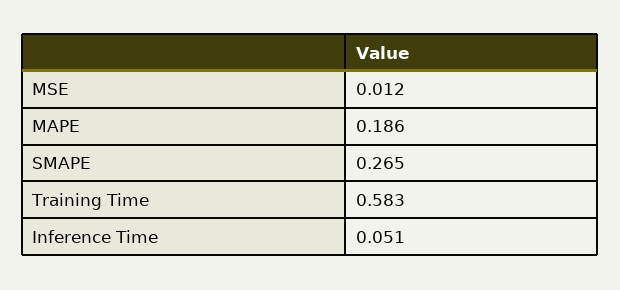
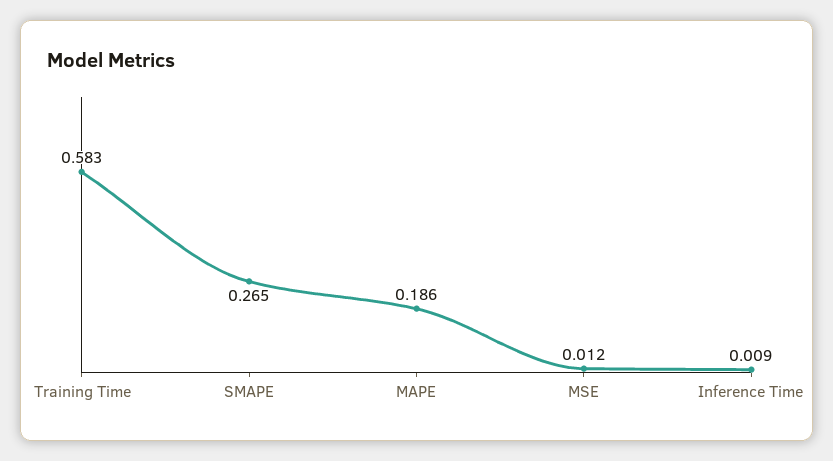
Inference Time: 0.051 -> 0.009

